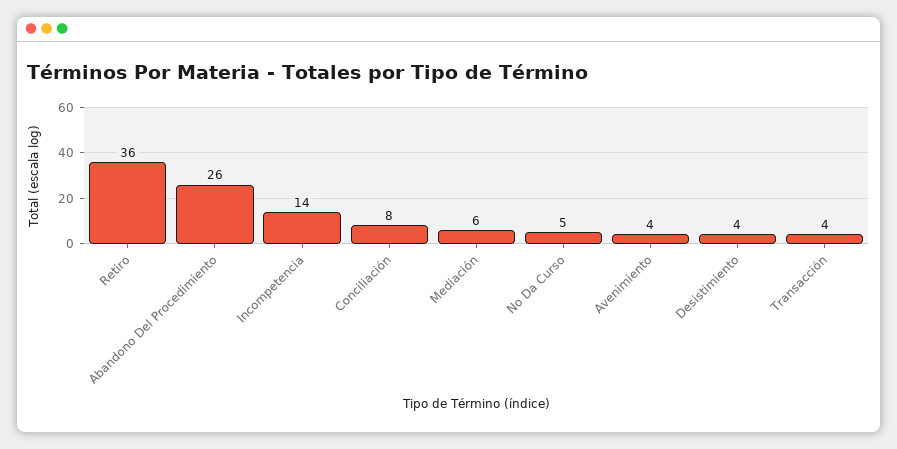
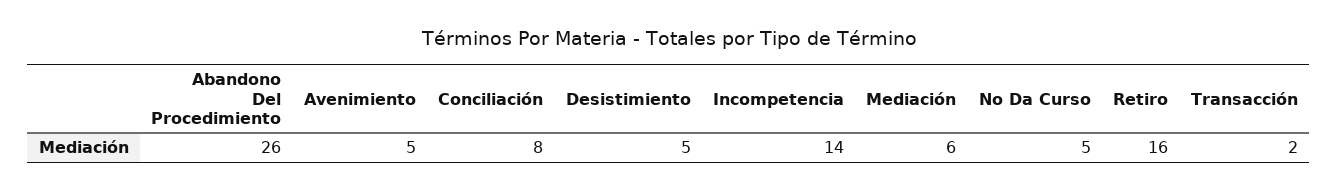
Retiro: 36 -> 16
Avenimiento: 4 -> 5
Desistimiento: 4 -> 5
Transacción: 4 -> 2

